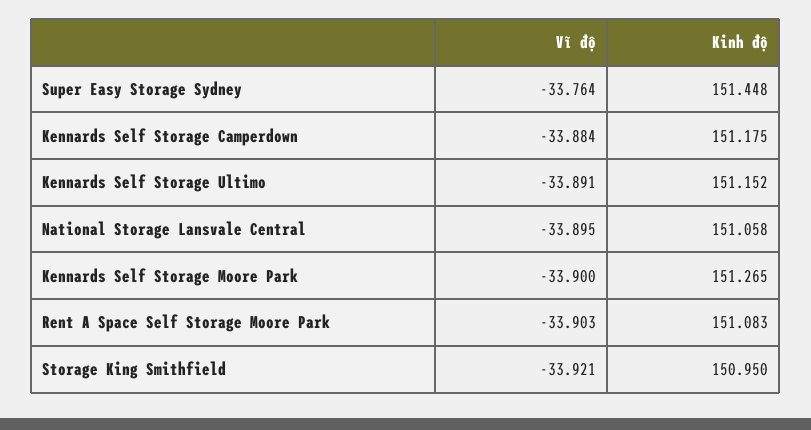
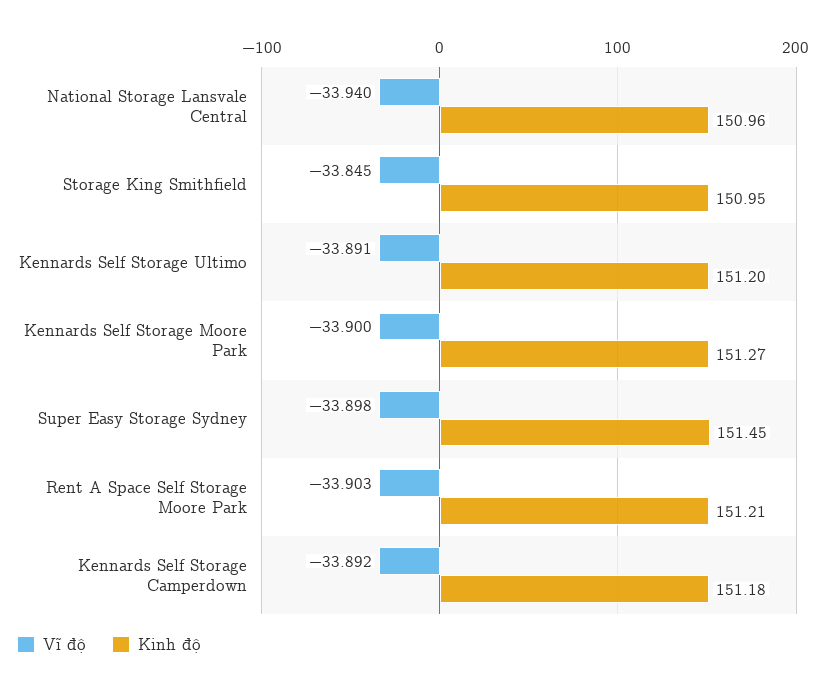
Vĩ độ, Super Easy Storage Sydney: -33.764 -> -33.898
Vĩ độ, Kennards Self Storage Camperdown: -33.884 -> -33.892
Kinh độ, Kennards Self Storage Ultimo: 151.152 -> 151.2
Vĩ độ, National Storage Lansvale Central: -33.895 -> -33.94
Kinh độ, National Storage Lansvale Central: 151.058 -> 150.96
Kinh độ, Rent A Space Self Storage Moore Park: 151.083 -> 151.21
Vĩ độ, Storage King Smithfield: -33.921 -> -33.845

